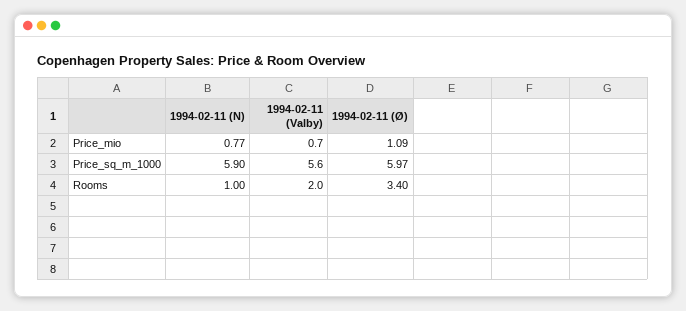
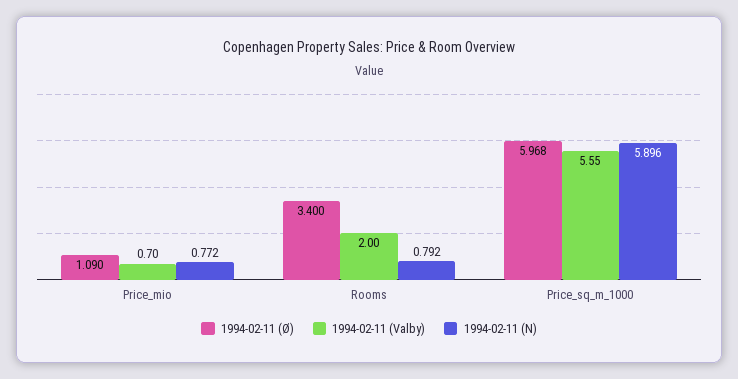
1994-02-11 (N), Rooms: 1 -> 0.792

